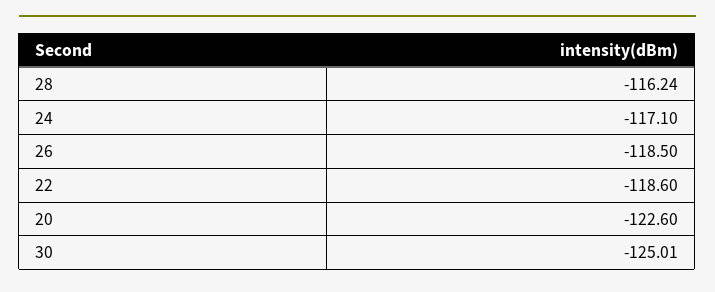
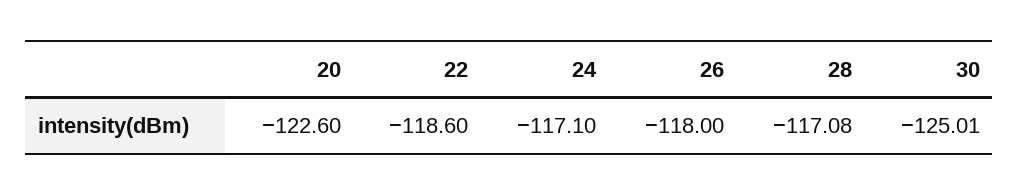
28: -116.24 -> -117.08
26: -118.5 -> -118

